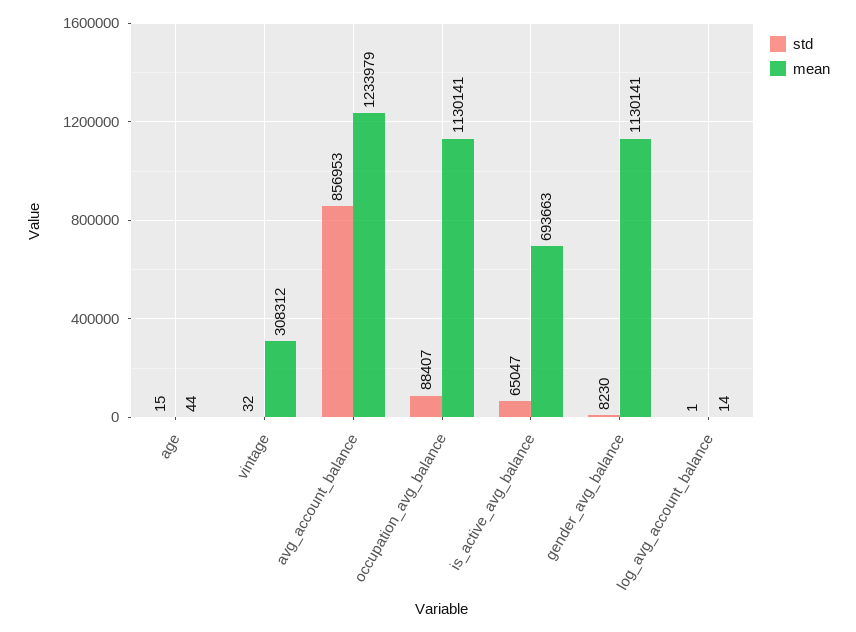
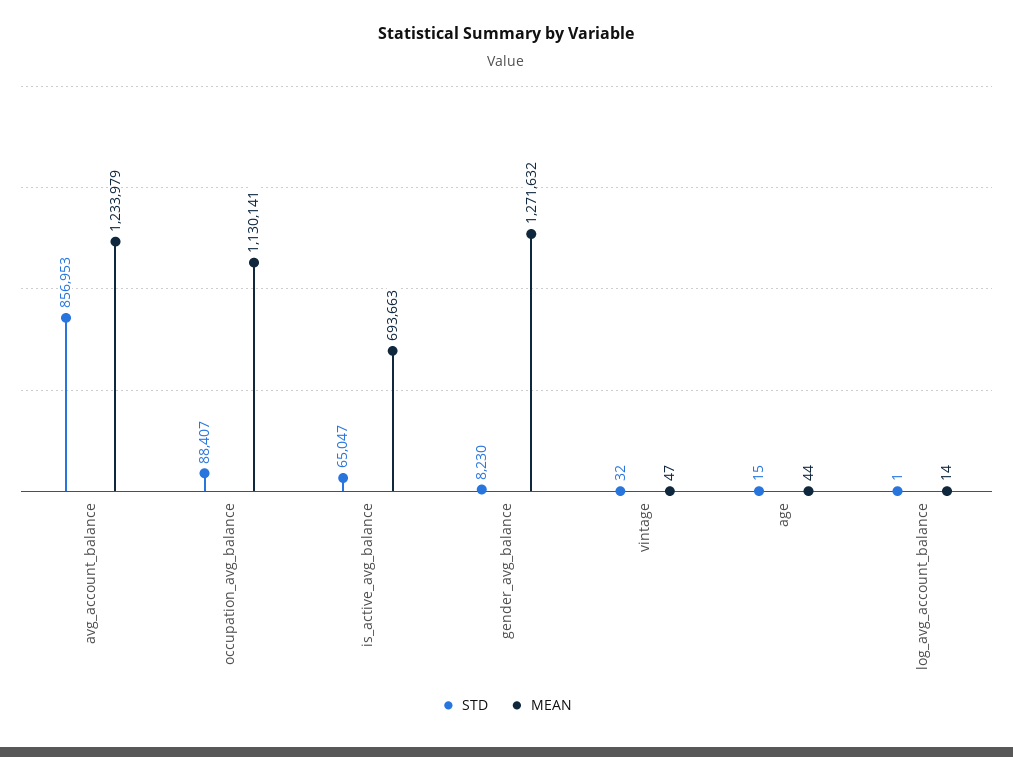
mean, vintage: 308312 -> 47
mean, gender_avg_balance: 1130141 -> 1271632

